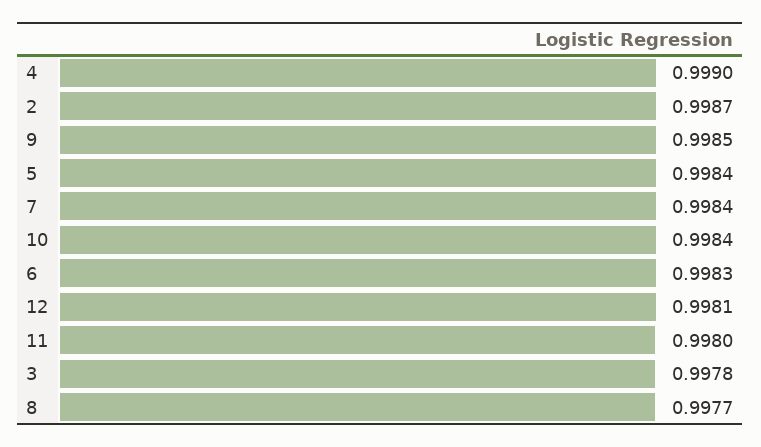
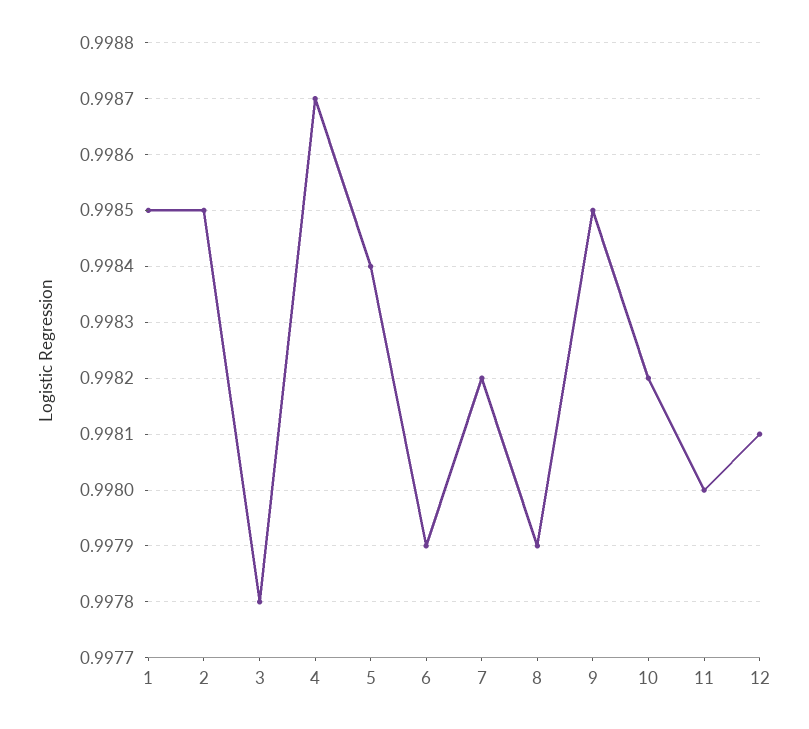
4: 0.999 -> 0.9987
2: 0.9987 -> 0.9985
7: 0.9984 -> 0.9982
10: 0.9984 -> 0.9982
6: 0.9983 -> 0.9979
8: 0.9977 -> 0.9979
1: none -> 0.9985

